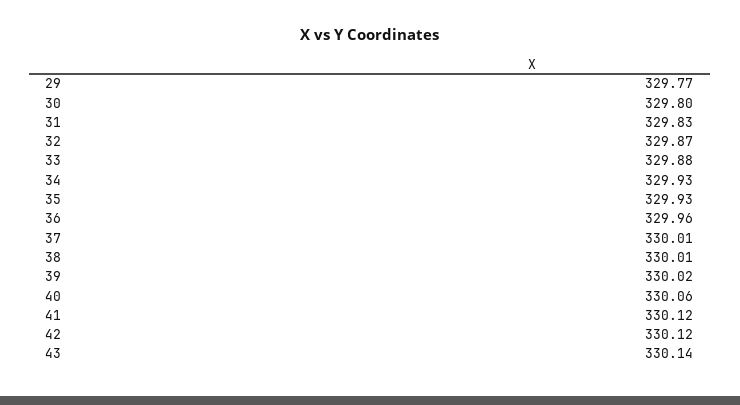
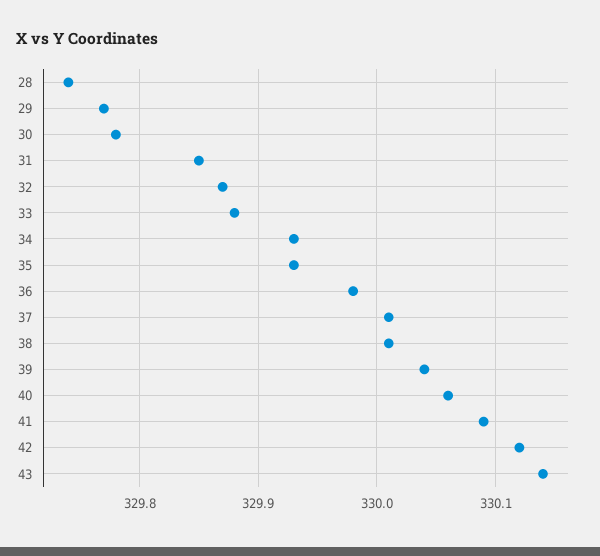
30: 329.8 -> 329.78
31: 329.83 -> 329.85
36: 329.96 -> 329.98
39: 330.02 -> 330.04
41: 330.12 -> 330.09
28: none -> 329.74

